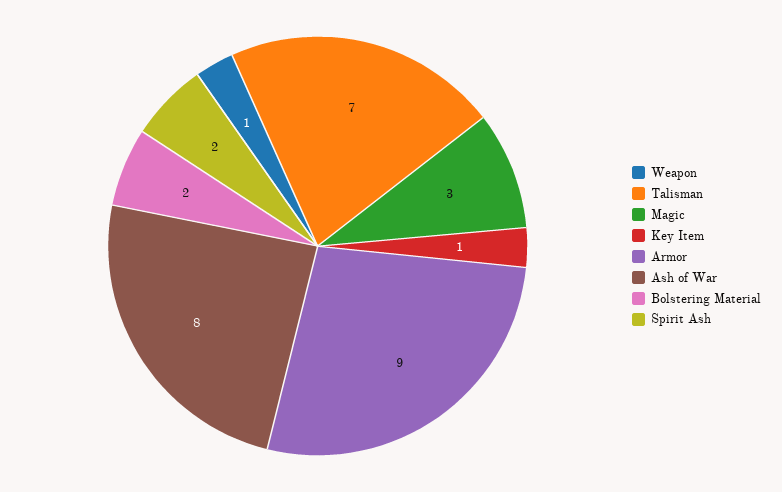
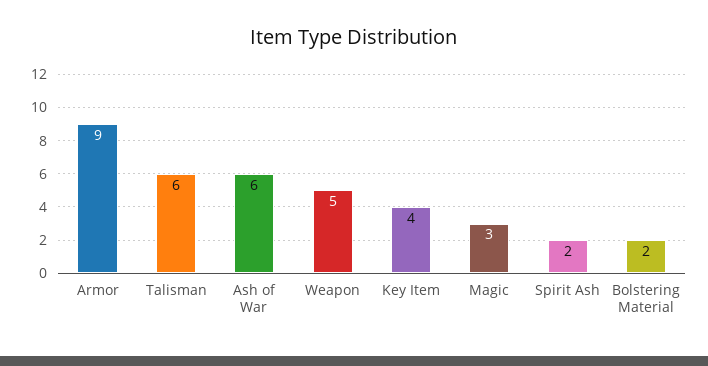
Weapon: 1 -> 5
Talisman: 7 -> 6
Key Item: 1 -> 4
Ash of War: 8 -> 6

